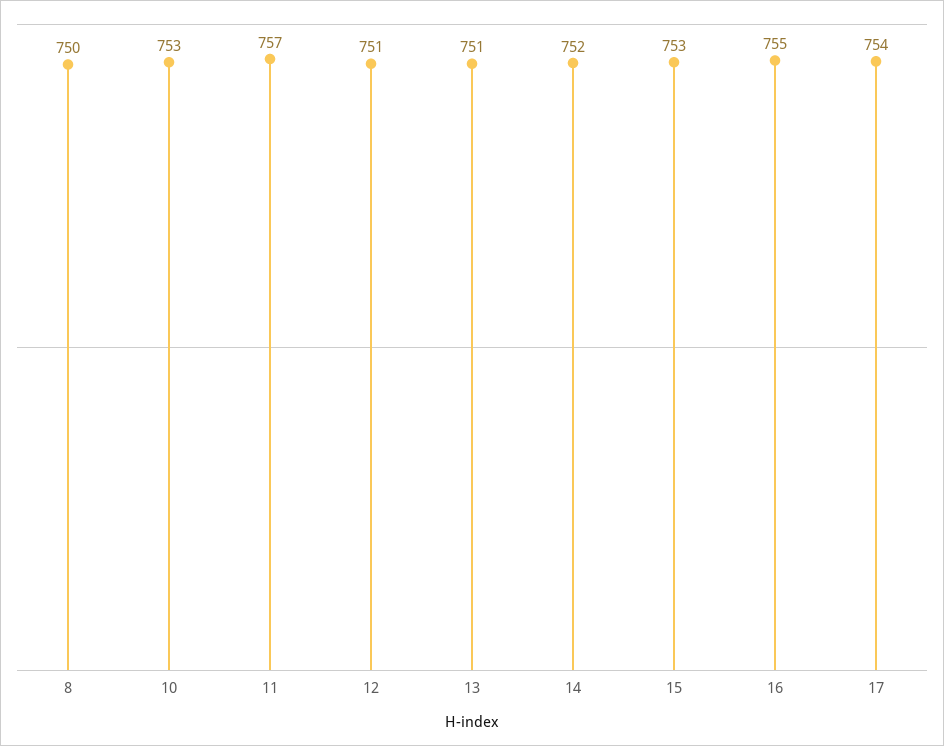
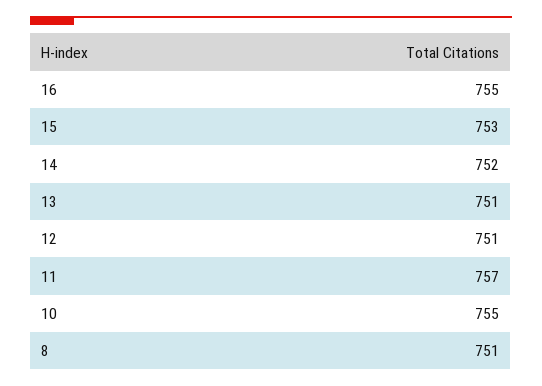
8: 750 -> 751
10: 753 -> 755
17: 754 -> none

